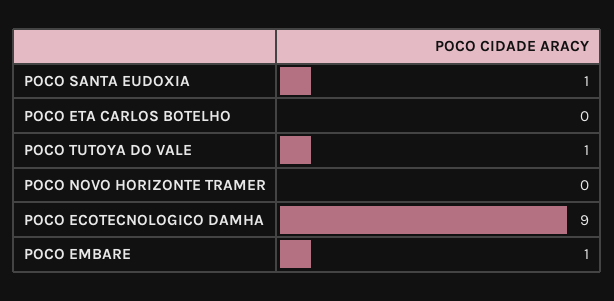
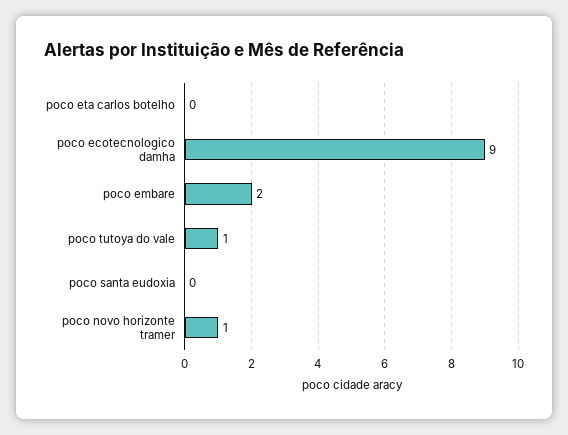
POCO SANTA EUDOXIA: 1 -> 0
POCO NOVO HORIZONTE TRAMER: 0 -> 1
POCO EMBARE: 1 -> 2

